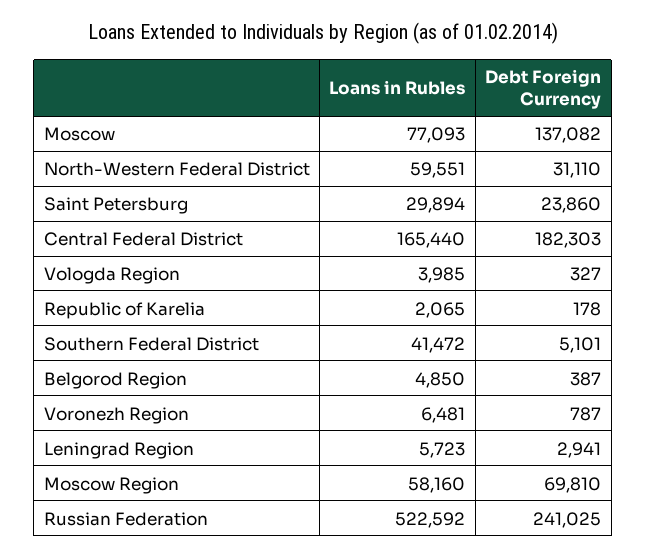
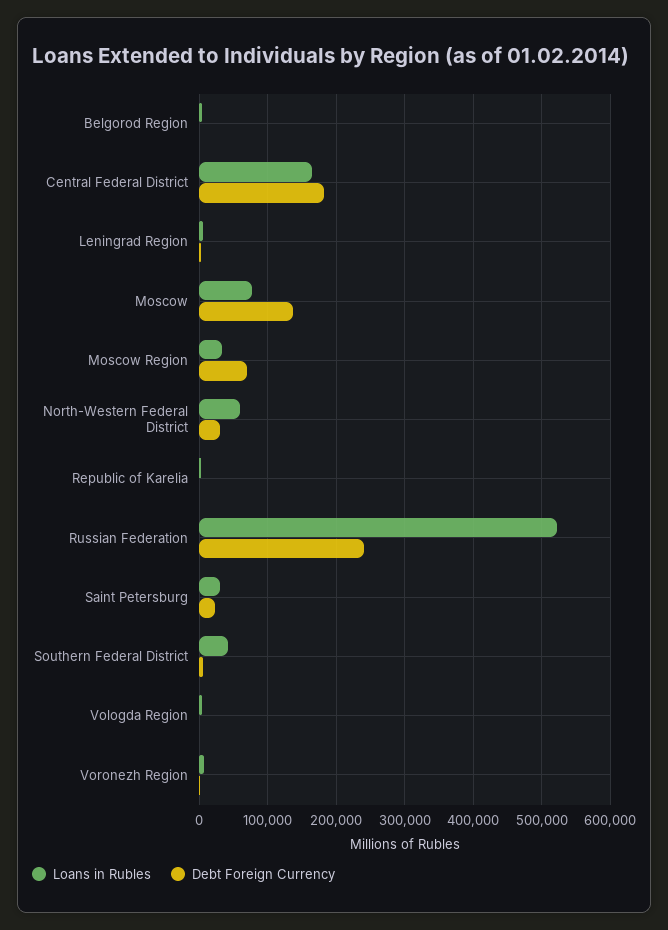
Loans in Rubles, Moscow Region: 58160 -> 30000

